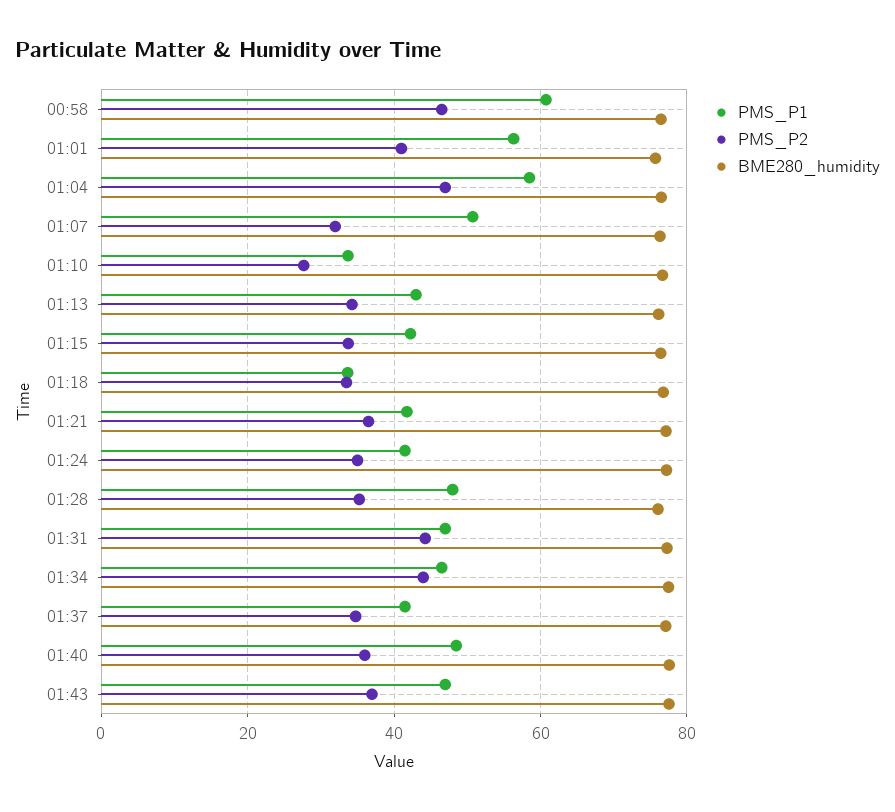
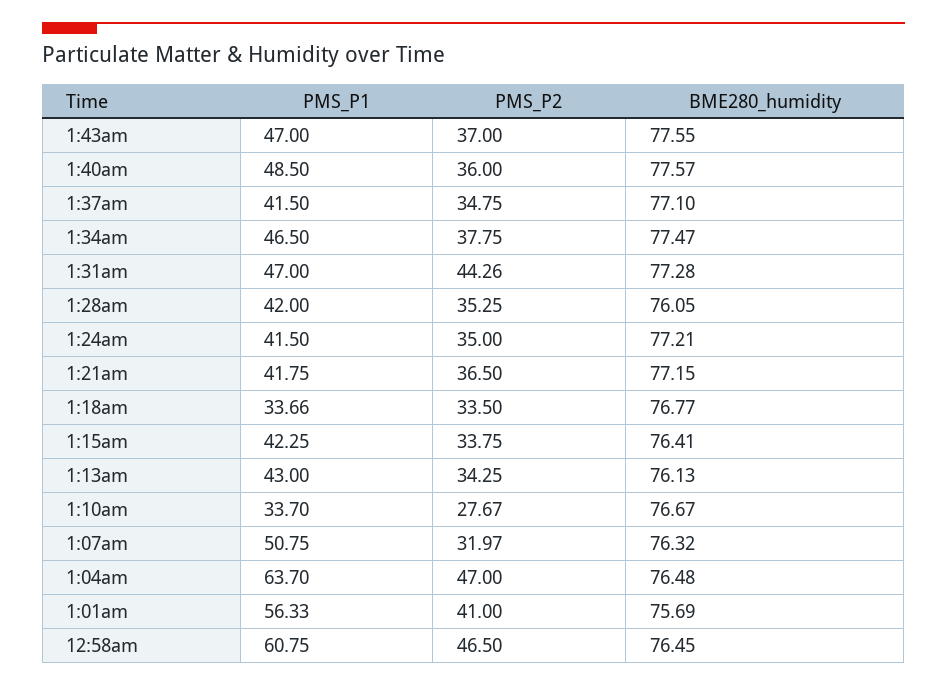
PMS_P1, 01:04: 58 -> 63.7
PMS_P1, 01:28: 48 -> 42
PMS_P2, 01:34: 44 -> 37.75

